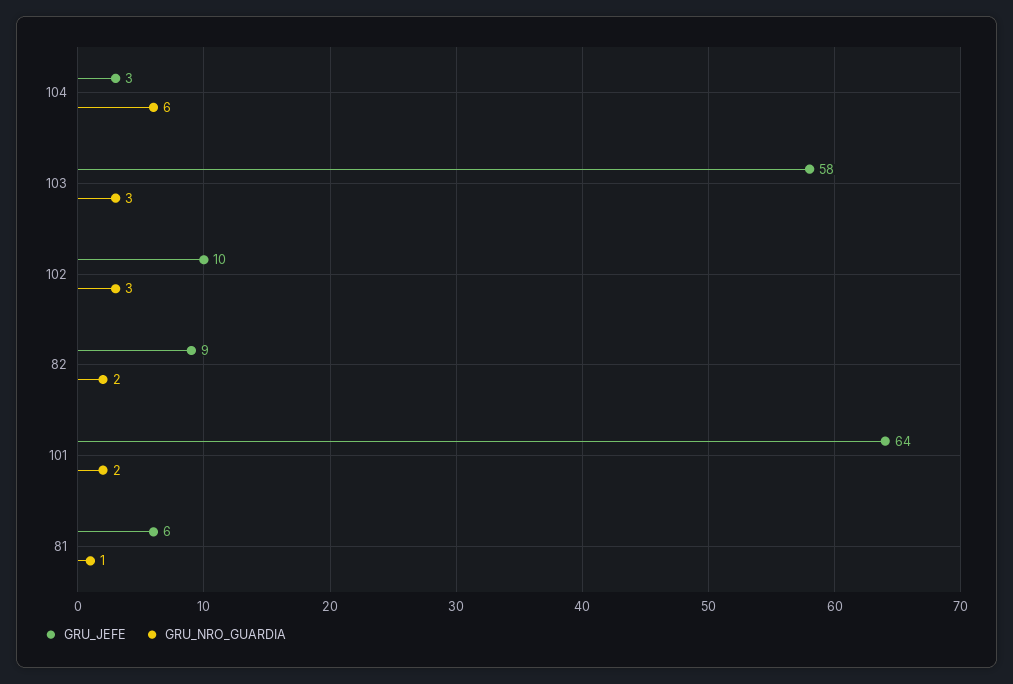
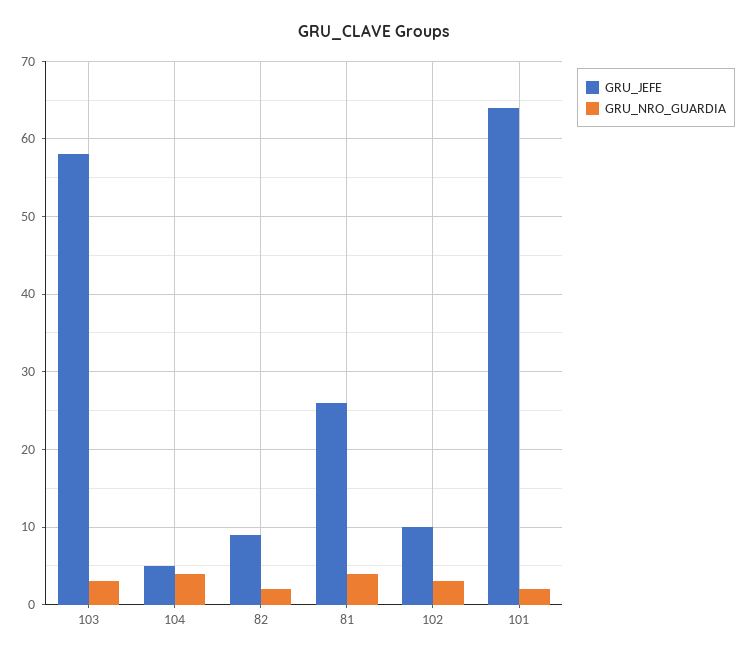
GRU_JEFE, 104: 3 -> 5
GRU_NRO_GUARDIA, 104: 6 -> 4
GRU_JEFE, 81: 6 -> 26
GRU_NRO_GUARDIA, 81: 1 -> 4

